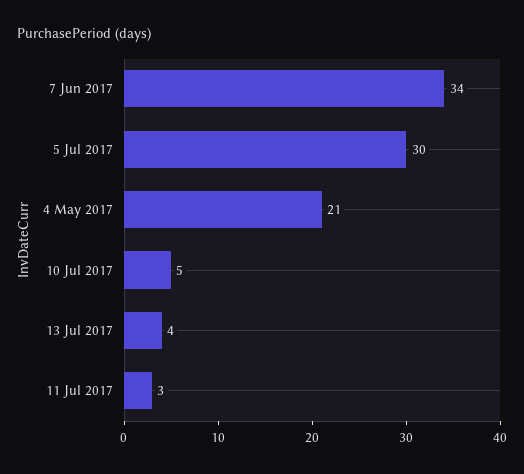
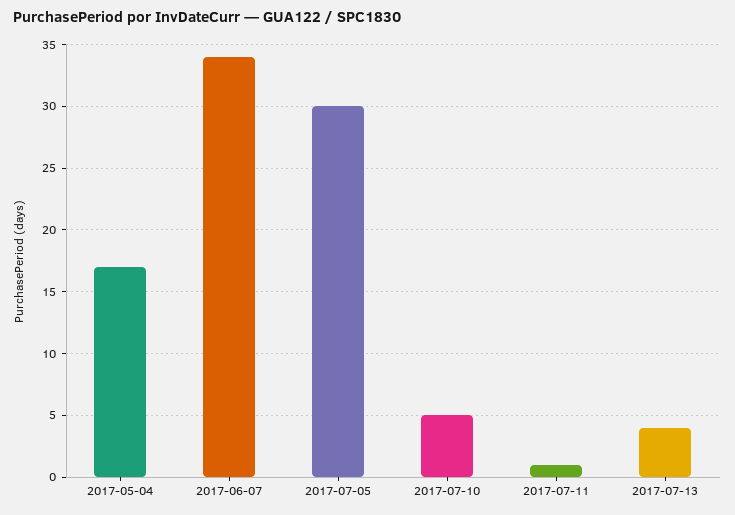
4 May 2017: 21 -> 17
11 Jul 2017: 3 -> 1

